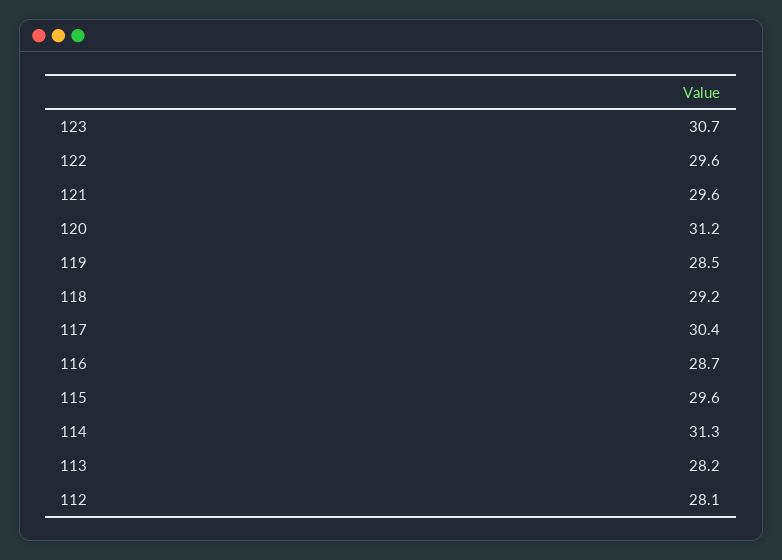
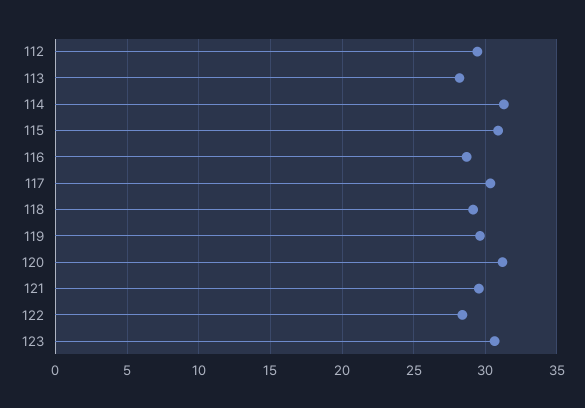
122: 29.6 -> 28.5
119: 28.5 -> 29.5
115: 29.6 -> 31
112: 28.1 -> 29.5

